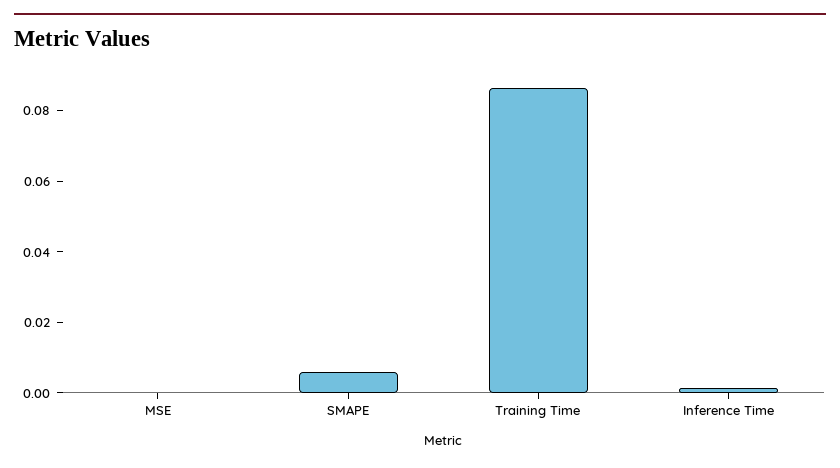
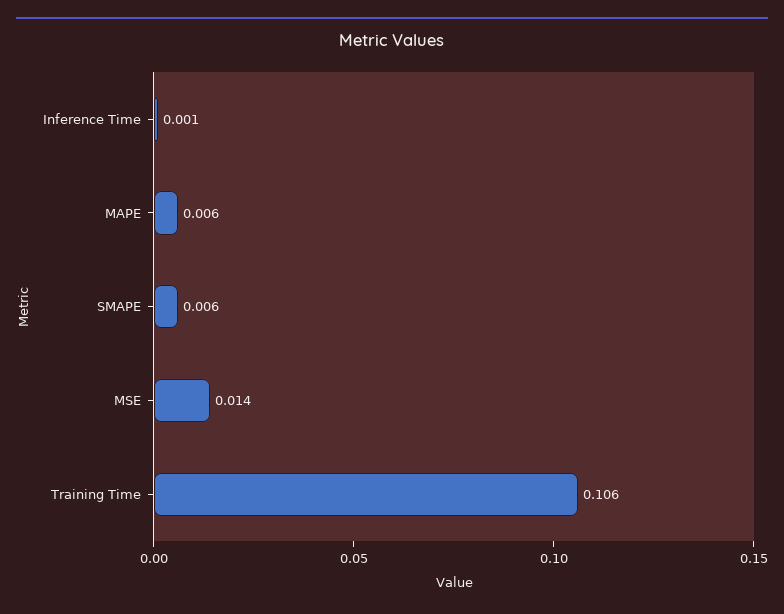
MSE: 0 -> 0.014
Training Time: 0.085 -> 0.106
MAPE: none -> 0.006

